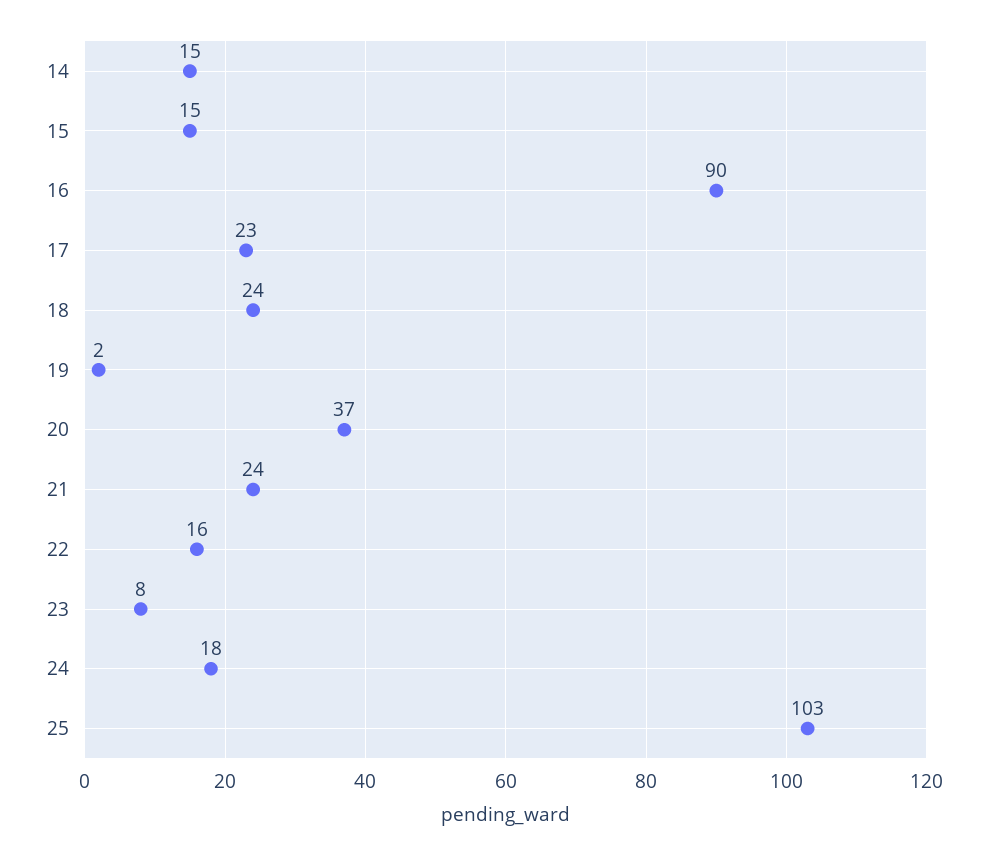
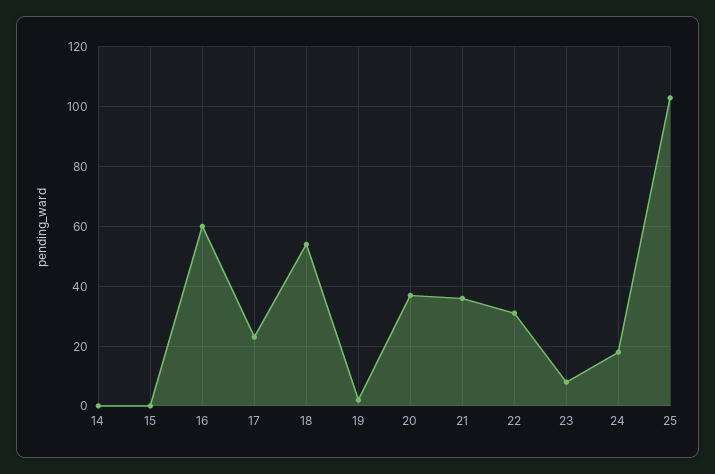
14: 15 -> 0
15: 15 -> 0
16: 90 -> 60
18: 24 -> 55
21: 24 -> 35
22: 16 -> 30

